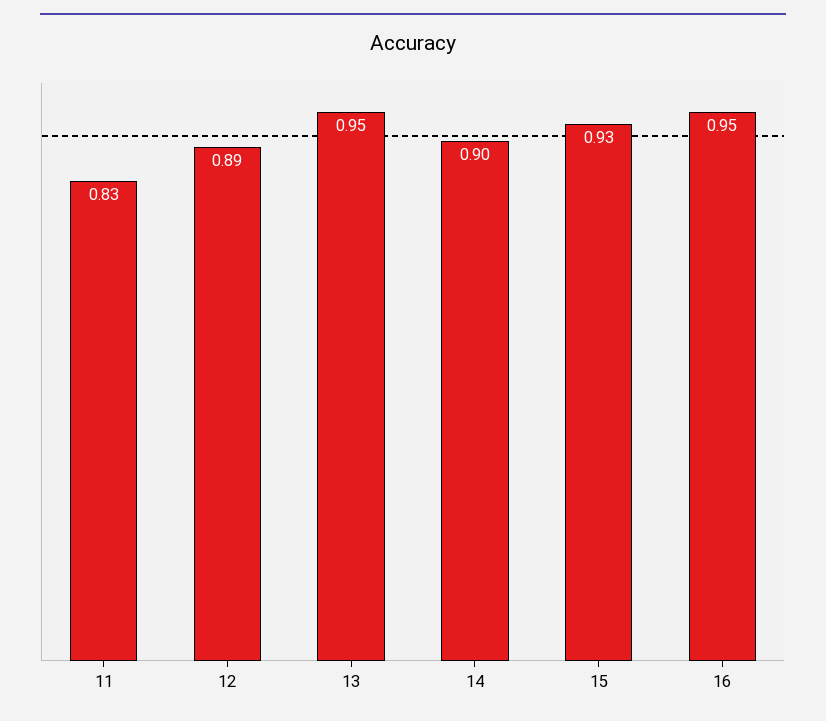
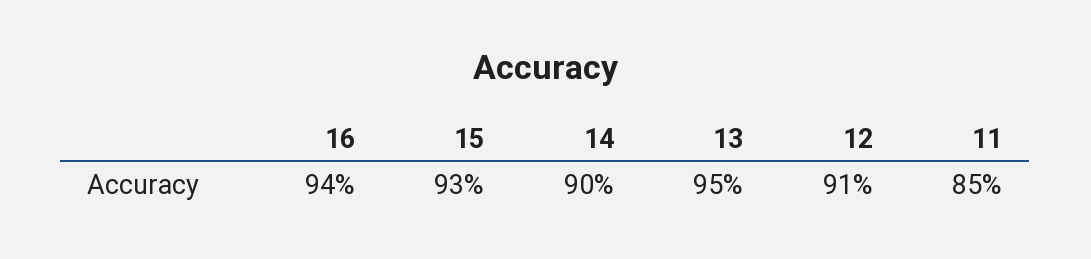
11: 0.83 -> 0.85
12: 0.89 -> 0.91
16: 0.95 -> 0.94

